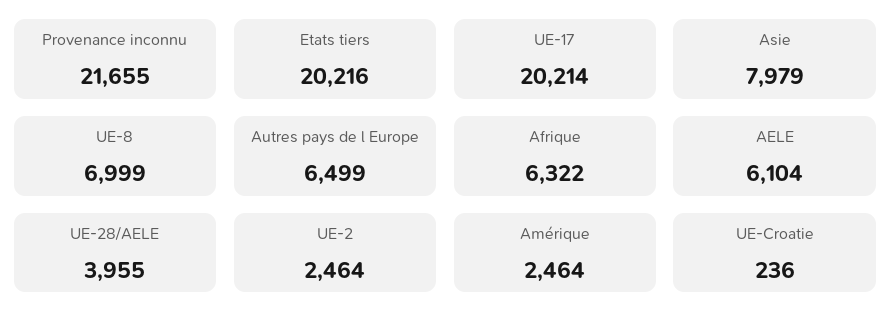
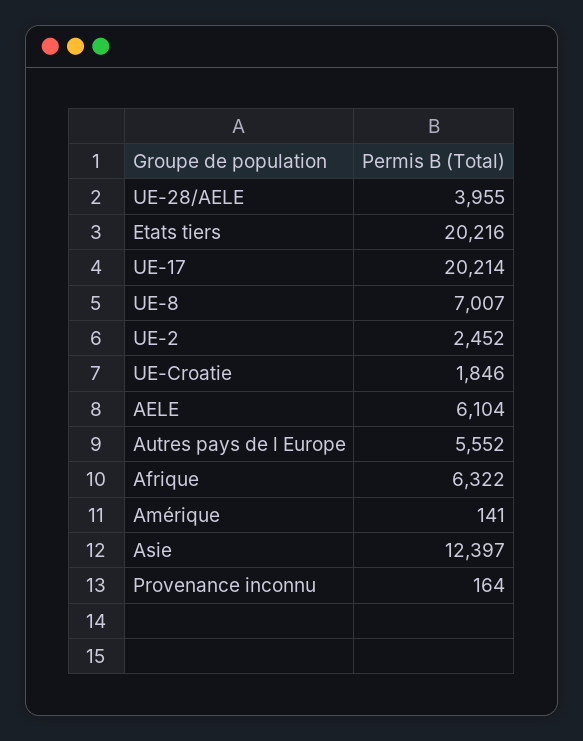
Provenance inconnu: 21655 -> 164
Asie: 7979 -> 12397
UE-8: 6999 -> 7007
Autres pays de l Europe: 6499 -> 5552
UE-2: 2464 -> 2452
Amérique: 2464 -> 141
UE-Croatie: 236 -> 1846

